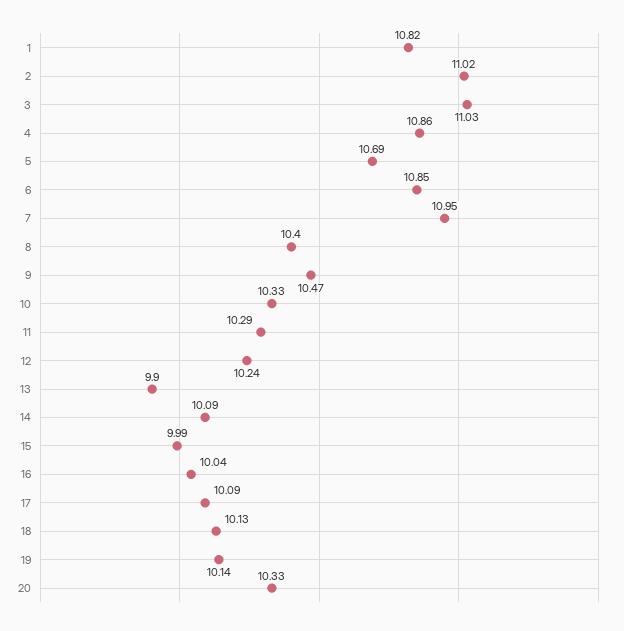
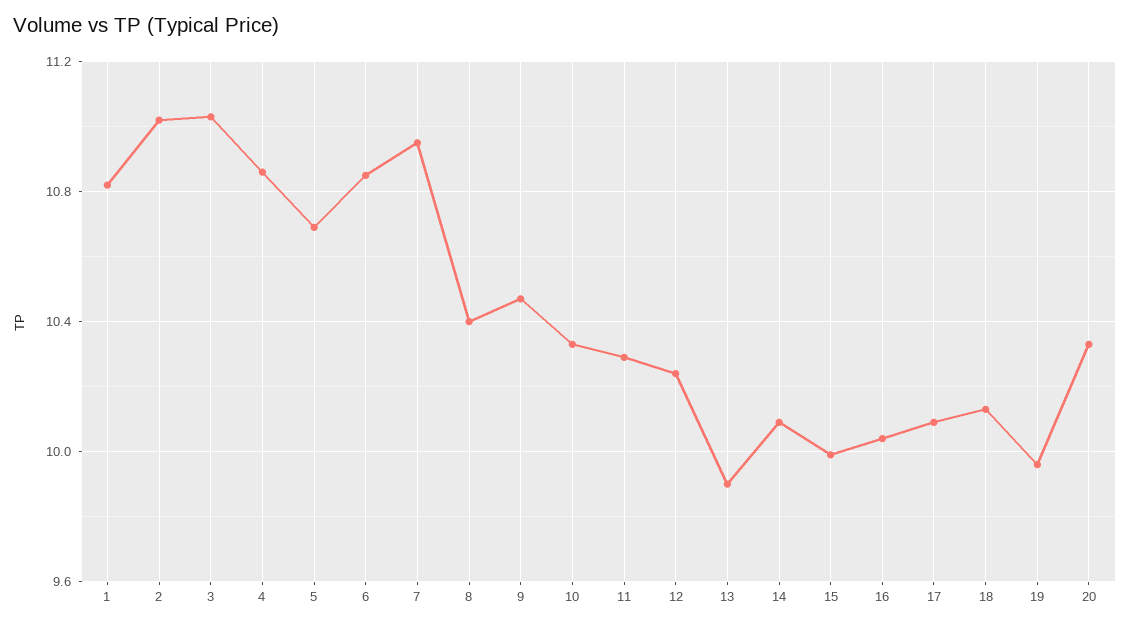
19: 10.14 -> 9.95

